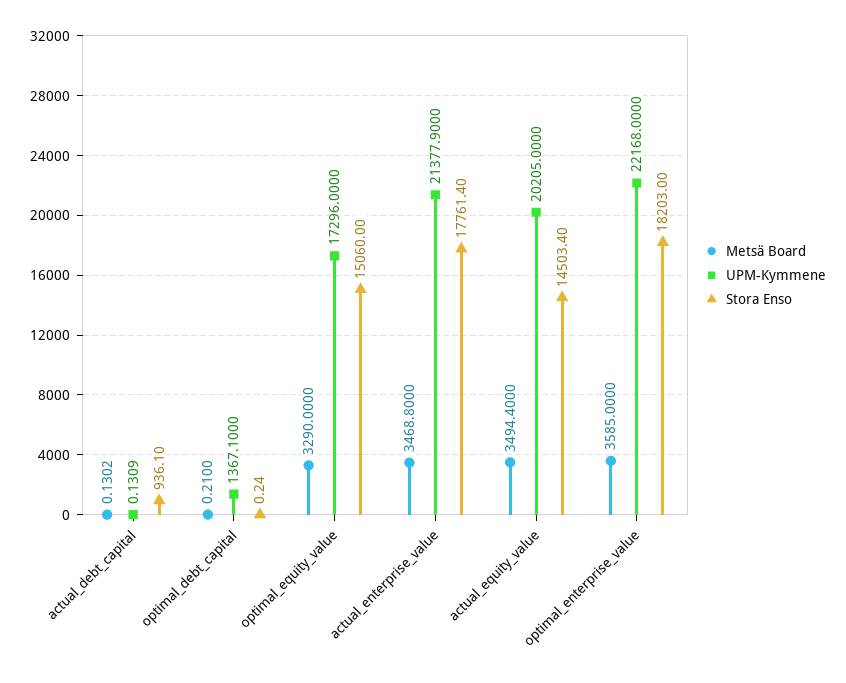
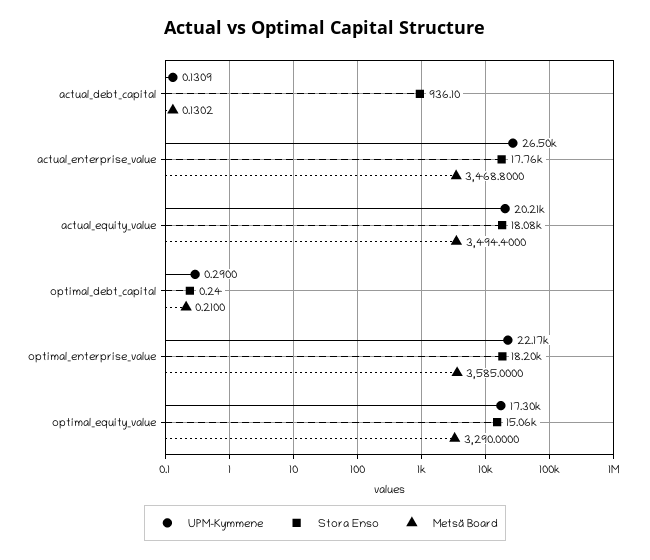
UPM-Kymmene, optimal_debt_capital: 1367.1 -> 0.29
UPM-Kymmene, actual_enterprise_value: 21377.9 -> 26500
Stora Enso, actual_equity_value: 14503.4 -> 18080

